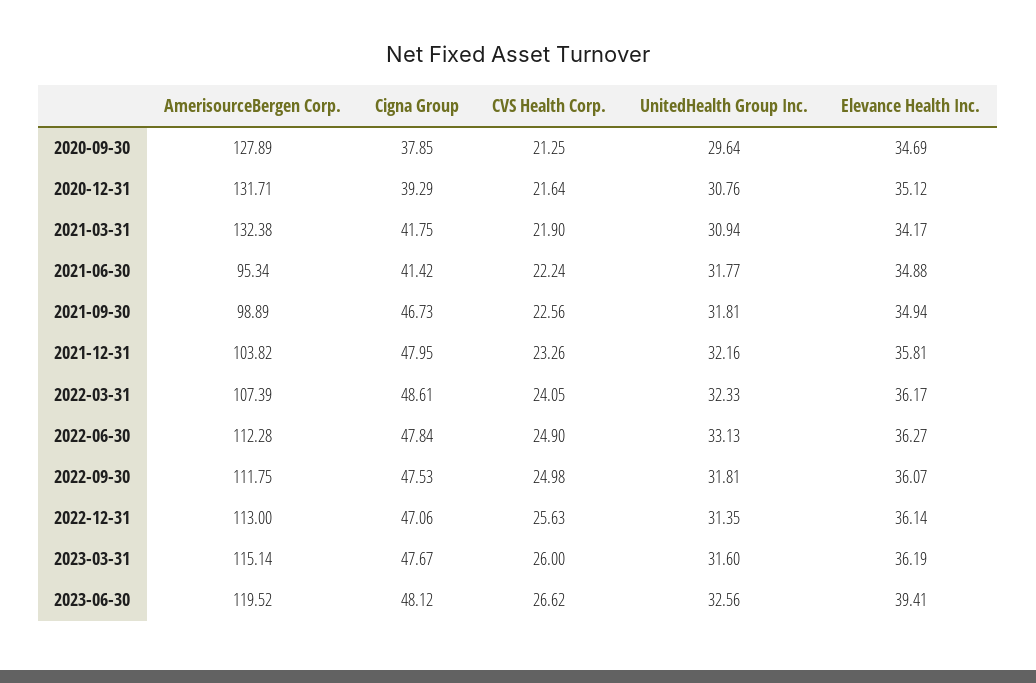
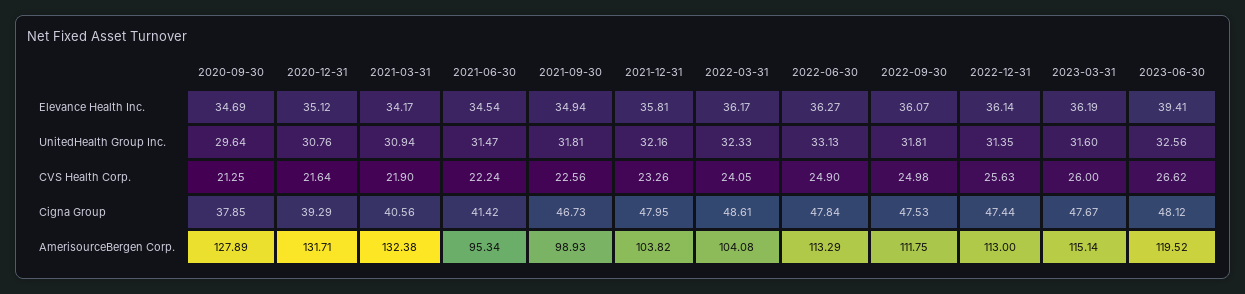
Cigna Group, 2021-03-31: 41.75 -> 40.56
UnitedHealth Group Inc., 2021-06-30: 31.77 -> 31.47
Elevance Health Inc., 2021-06-30: 34.88 -> 34.54
AmerisourceBergen Corp., 2021-09-30: 98.89 -> 98.93
AmerisourceBergen Corp., 2022-03-31: 107.39 -> 104.08
AmerisourceBergen Corp., 2022-06-30: 112.28 -> 113.29
Cigna Group, 2022-12-31: 47.06 -> 47.44

